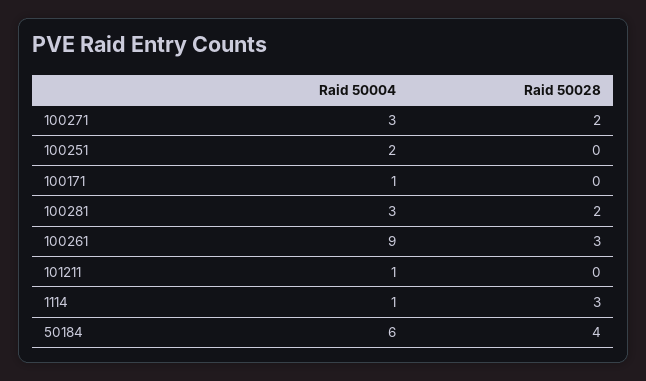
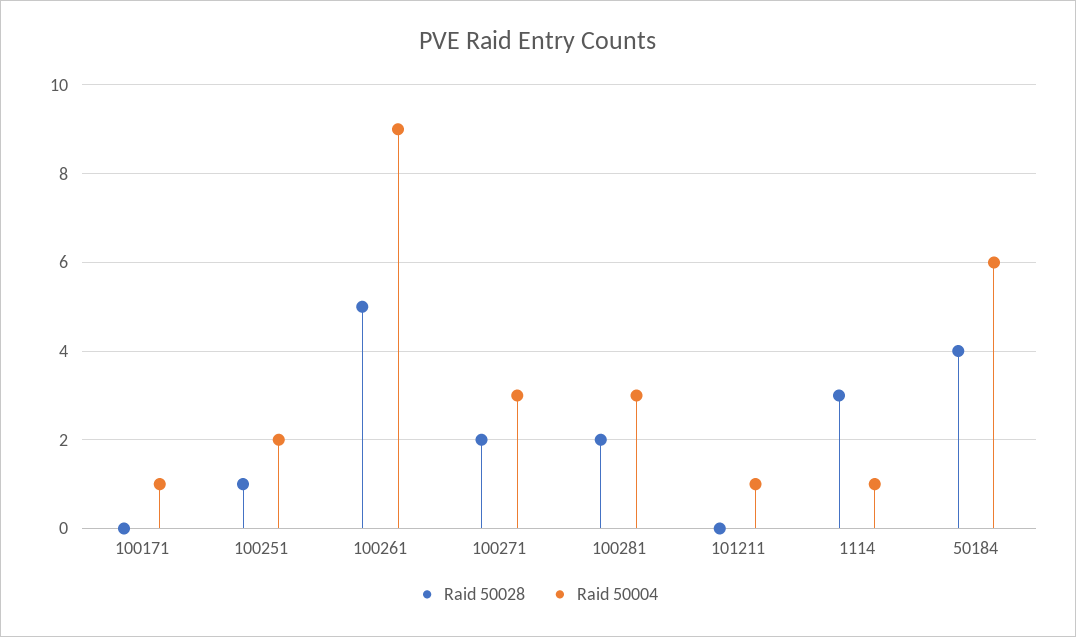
Raid 50028, 100251: 0 -> 1
Raid 50028, 100261: 3 -> 5

